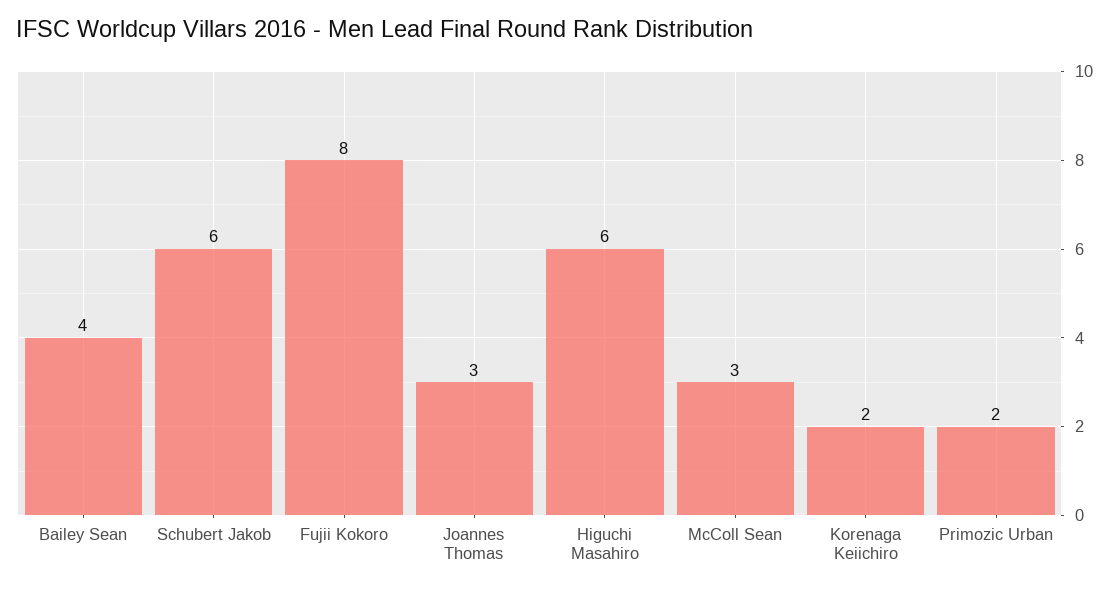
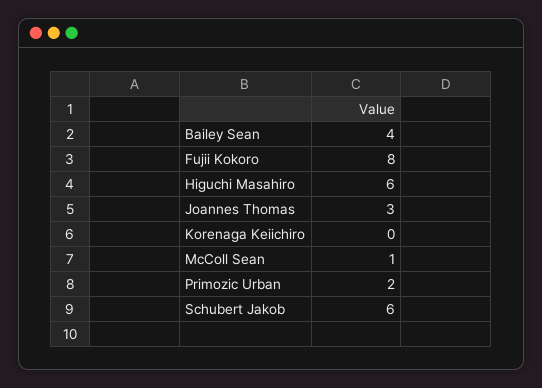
McColl Sean: 3 -> 1
Korenaga Keiichiro: 2 -> 0

